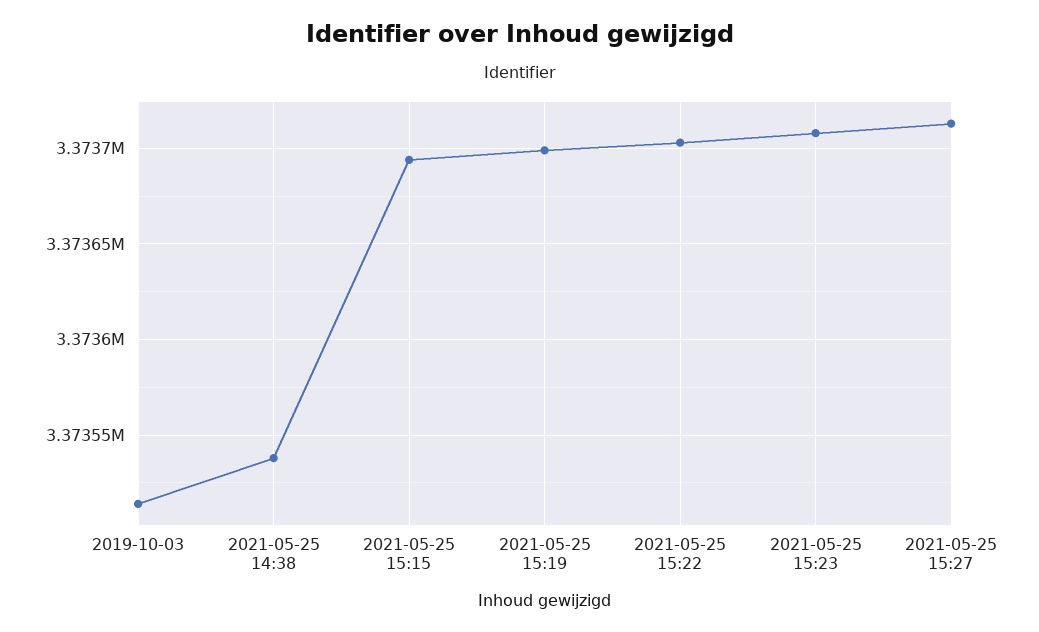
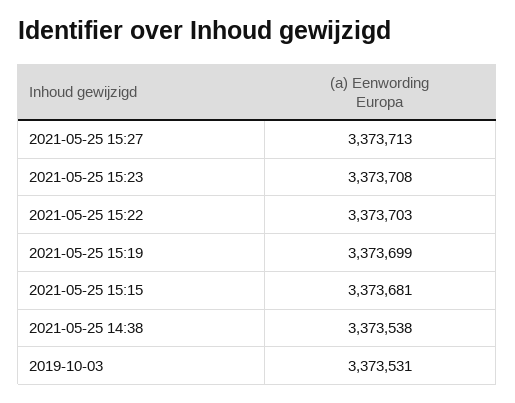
2019-10-03: 3373515 -> 3373531
2021-05-25 15:15: 3373695 -> 3373681

